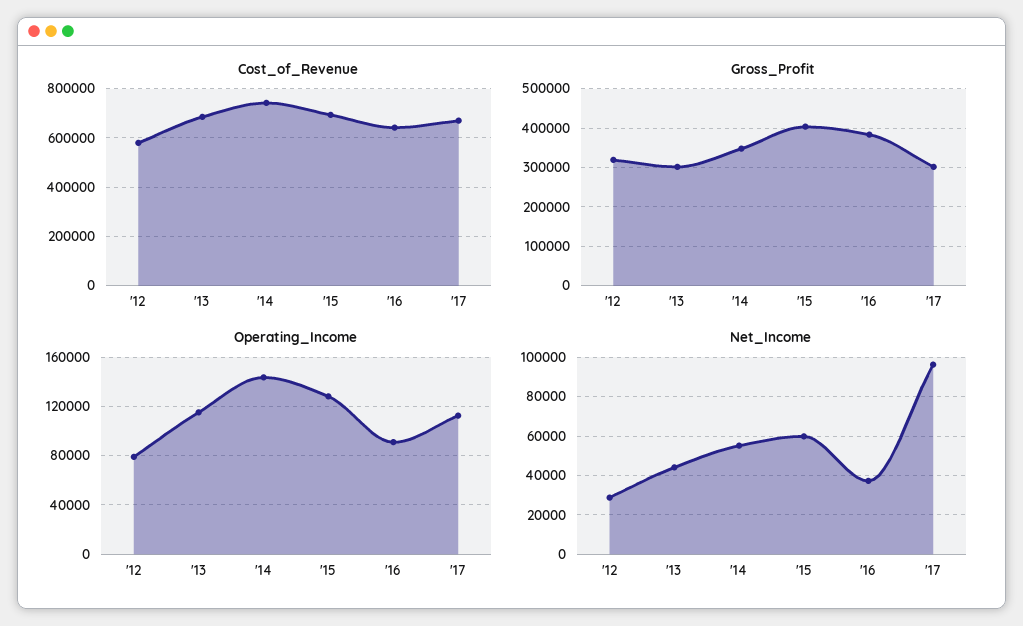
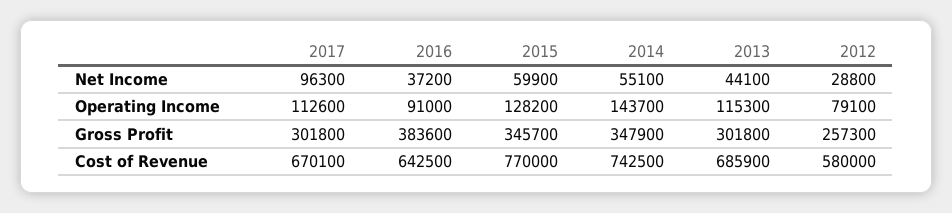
Cost_of_Revenue, '15: 700000 -> 770000
Gross_Profit, '12: 320000 -> 257300
Gross_Profit, '15: 400000 -> 345700

